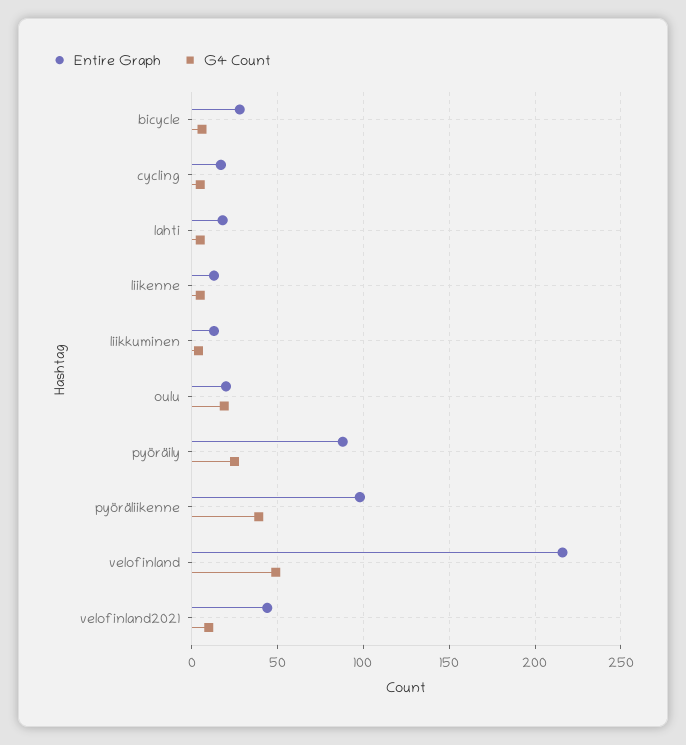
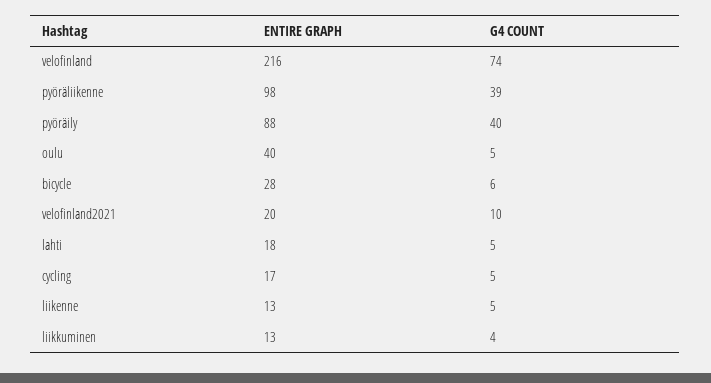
Entire Graph, oulu: 20 -> 40
G4 Count, oulu: 20 -> 5
G4 Count, pyöräily: 25 -> 40
G4 Count, velofinland: 50 -> 74
Entire Graph, velofinland2021: 45 -> 20

